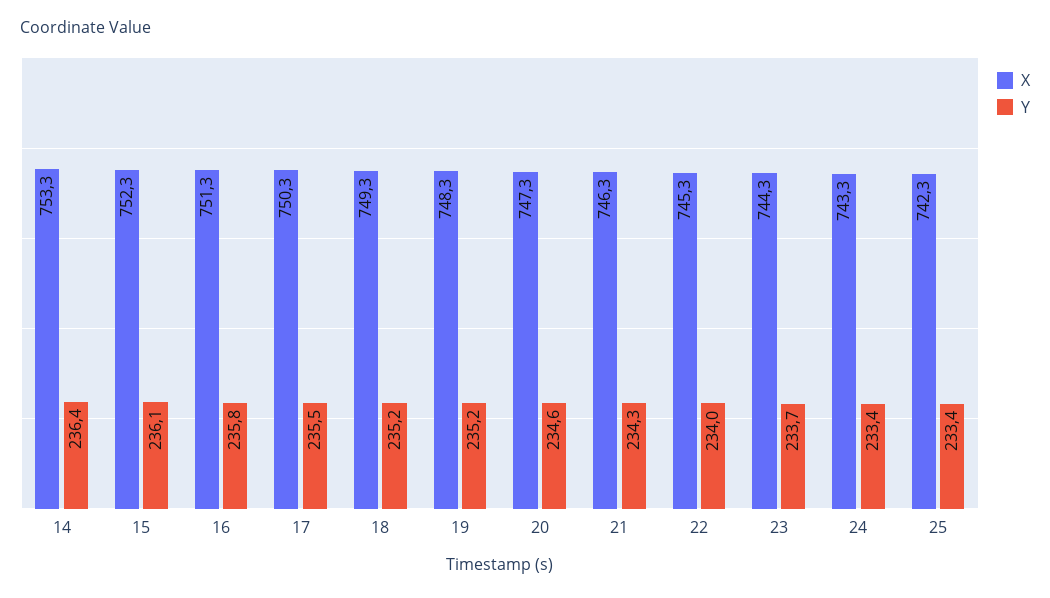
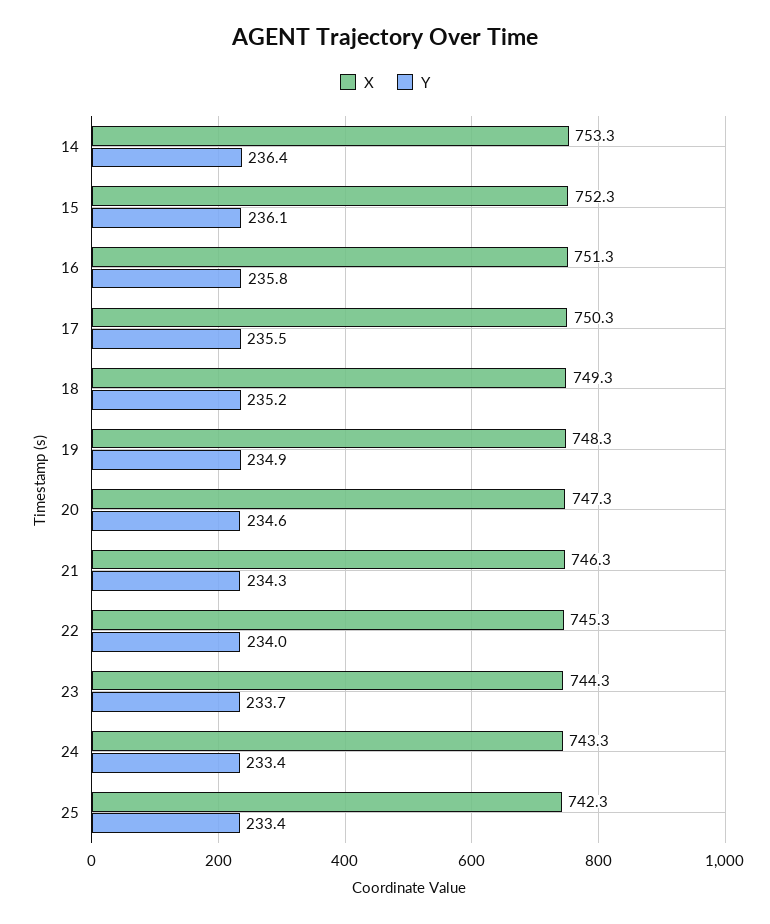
Y, 19: 235.2 -> 234.9

